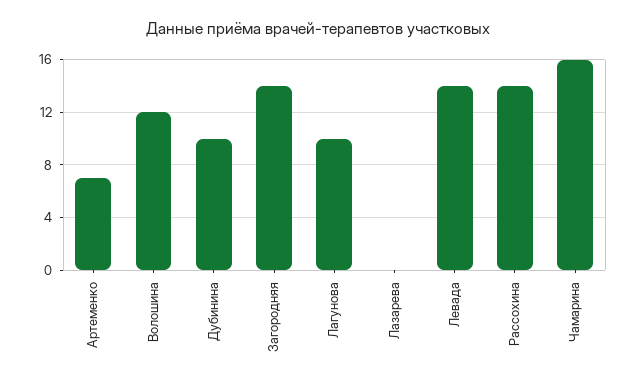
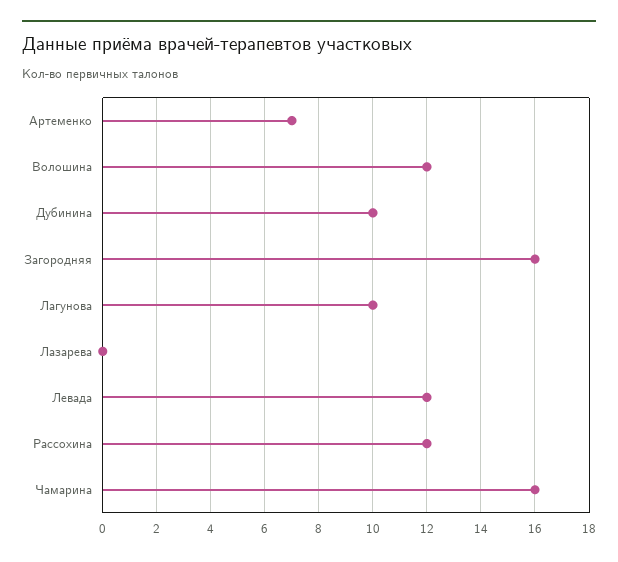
Загородняя: 14 -> 16
Левада: 14 -> 12
Рассохина: 14 -> 12

